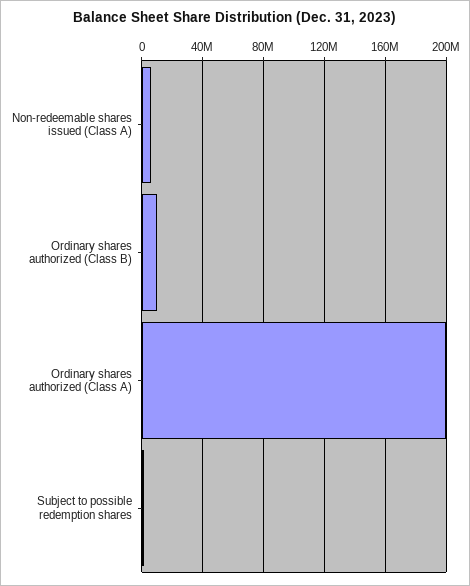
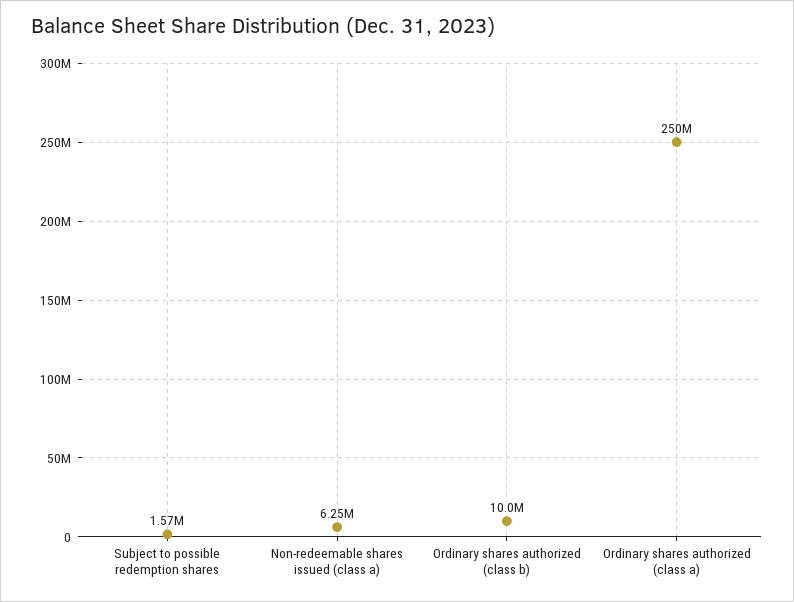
Ordinary shares authorized (Class A): 200000000 -> 250000000

